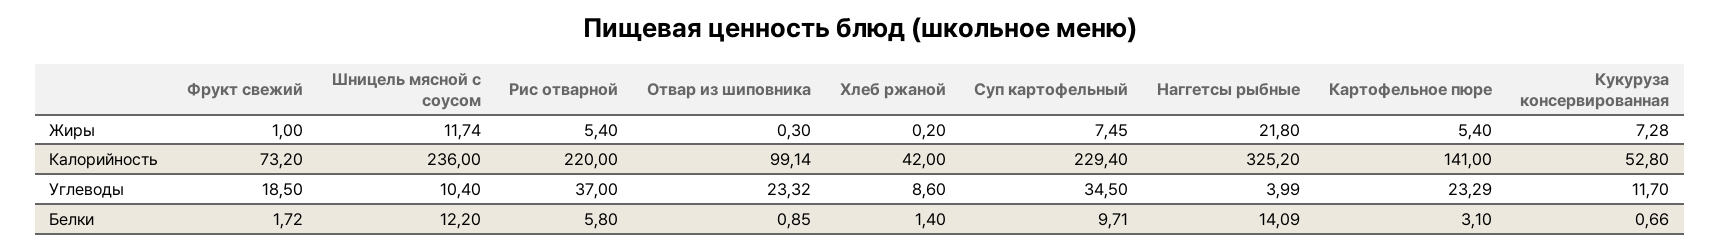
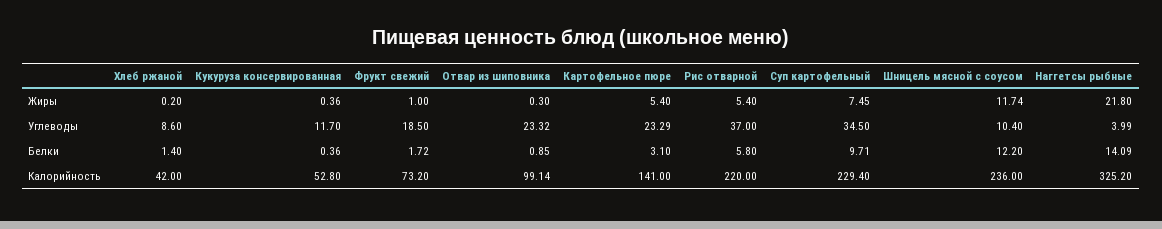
Кукуруза консервированная, Жиры: 7.28 -> 0.36
Кукуруза консервированная, Белки: 0.66 -> 0.36

